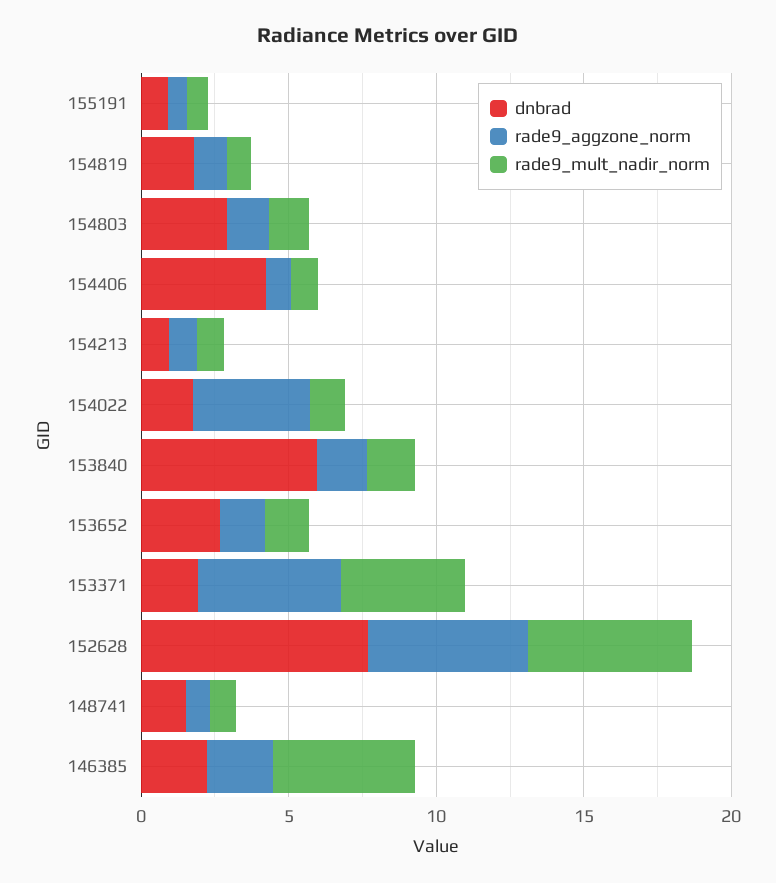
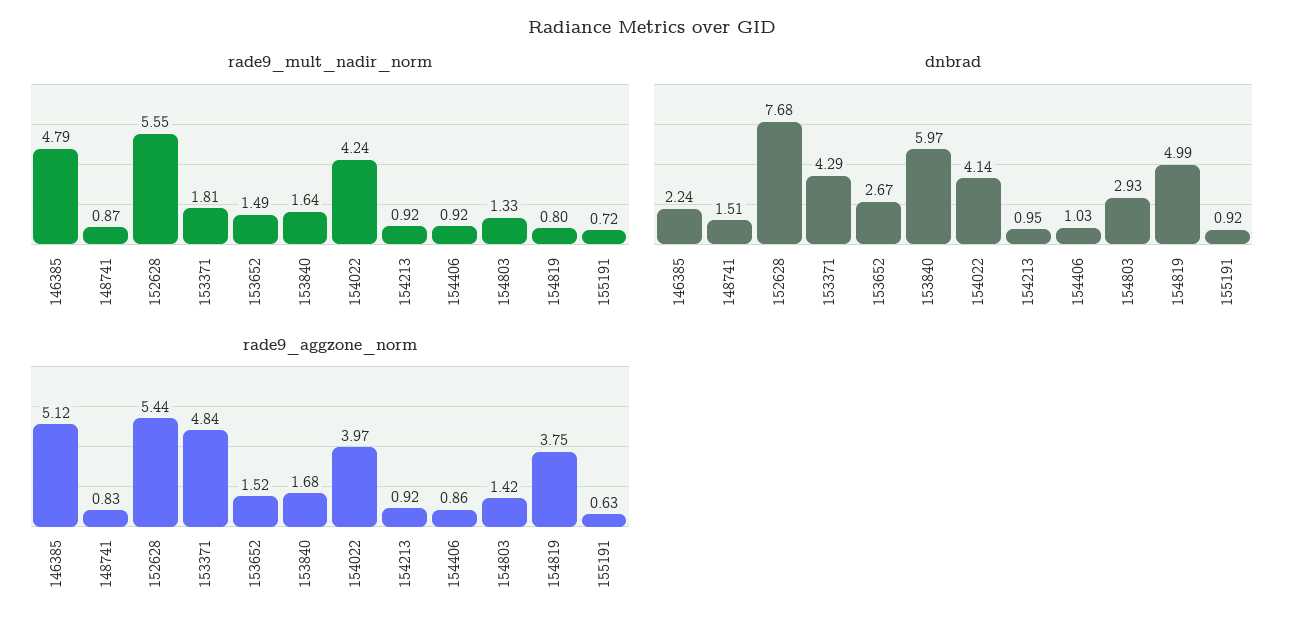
dnbrad, 154819: 2 -> 4.99
rade9_aggzone_norm, 154819: 1 -> 3.75
dnbrad, 154406: 4 -> 1.03
dnbrad, 154022: 2 -> 4.14
rade9_mult_nadir_norm, 154022: 1 -> 4.24
dnbrad, 153371: 2 -> 4.29
rade9_mult_nadir_norm, 153371: 4 -> 1.81
rade9_aggzone_norm, 146385: 2 -> 5.12

